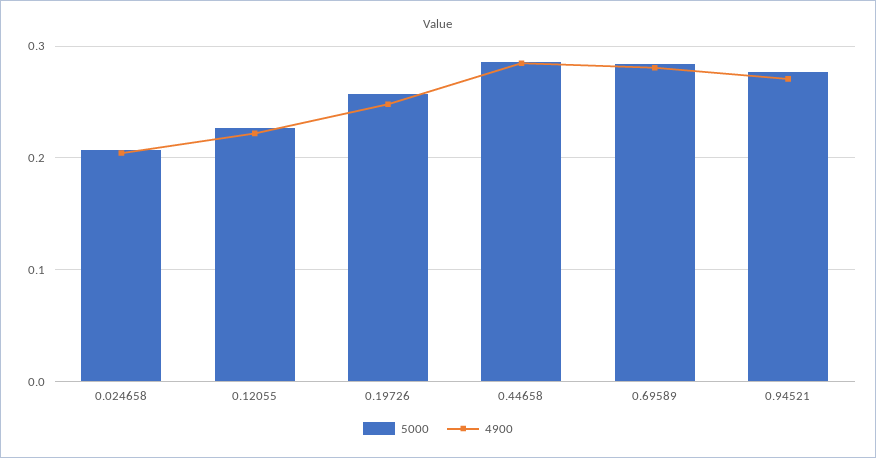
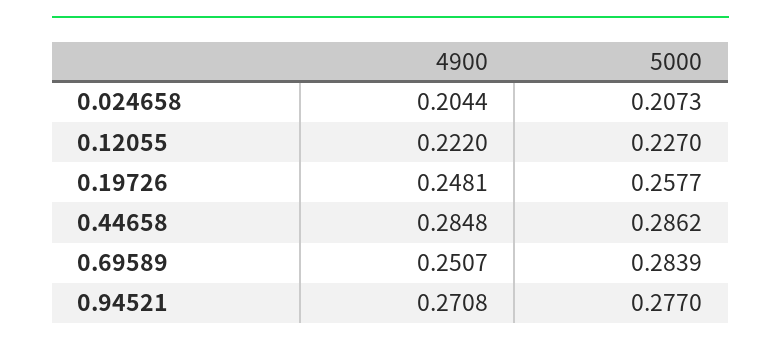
4900, 0.69589: 0.28 -> 0.2507

